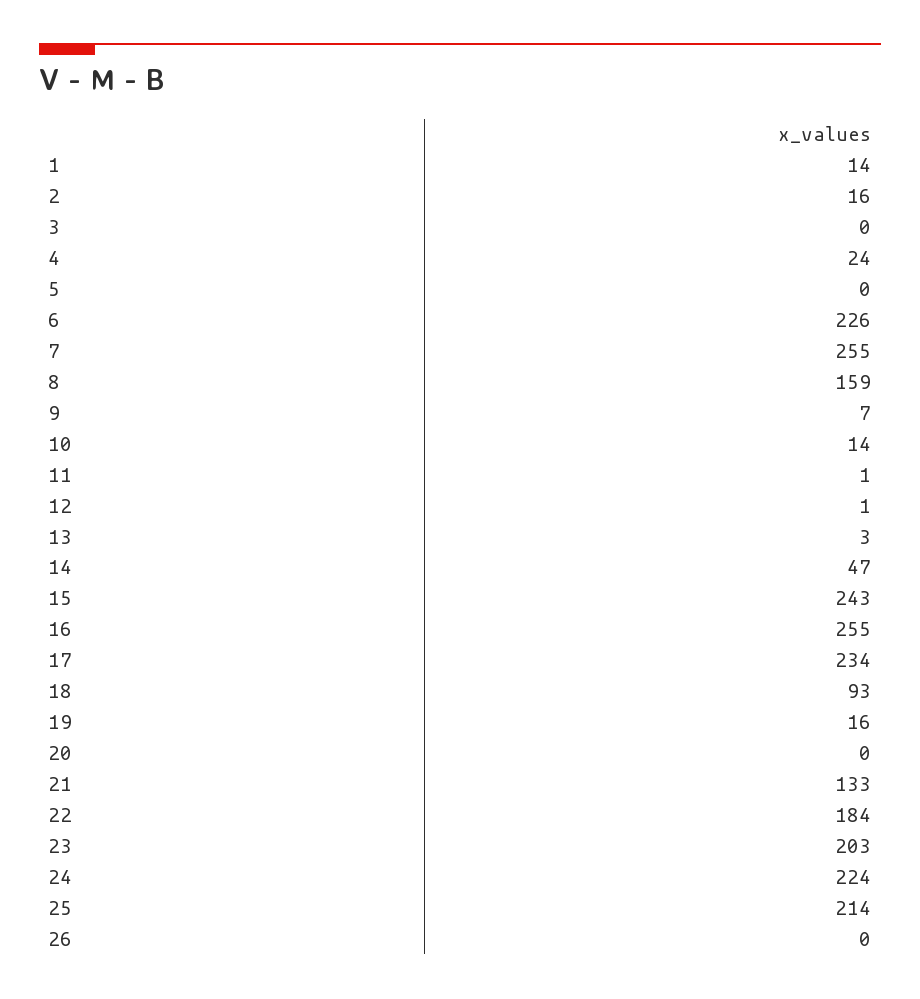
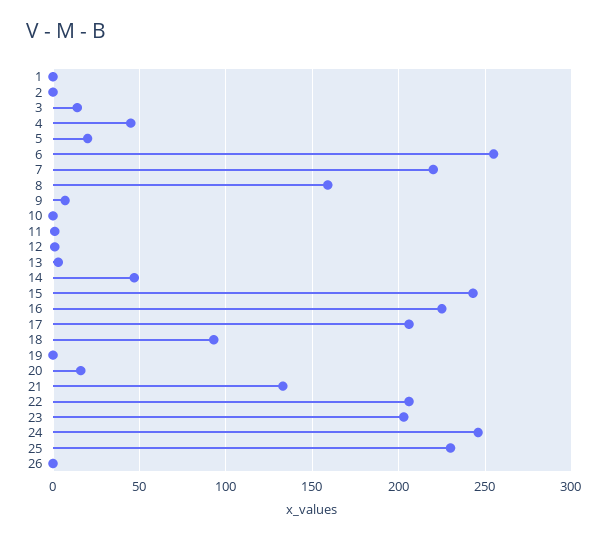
1: 14 -> 0
2: 16 -> 0
3: 0 -> 15
4: 24 -> 45
5: 0 -> 20
6: 226 -> 255
7: 255 -> 220
10: 14 -> 0
16: 255 -> 225
17: 234 -> 205
19: 16 -> 0
20: 0 -> 15
22: 184 -> 205
24: 224 -> 245
25: 214 -> 230

